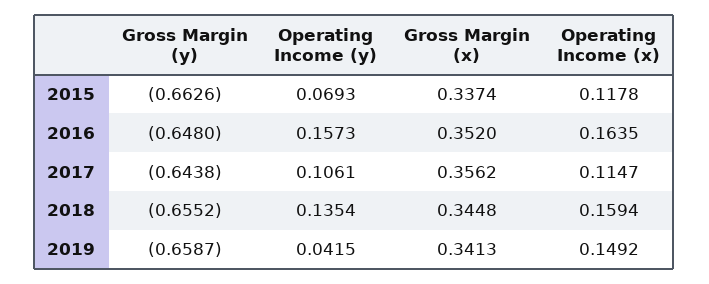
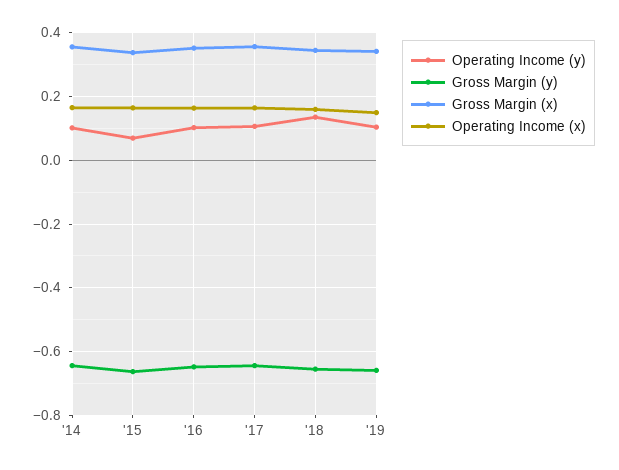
Operating Income (x), 2015: 0.1178 -> 0.16
Operating Income (y), 2016: 0.1573 -> 0.1
Operating Income (x), 2017: 0.1147 -> 0.16
Operating Income (y), 2019: 0.0415 -> 0.1
Operating Income (y), '14: none -> 0.1
Gross Margin (y), '14: none -> -0.64
Gross Margin (x), '14: none -> 0.36
Operating Income (x), '14: none -> 0.16

